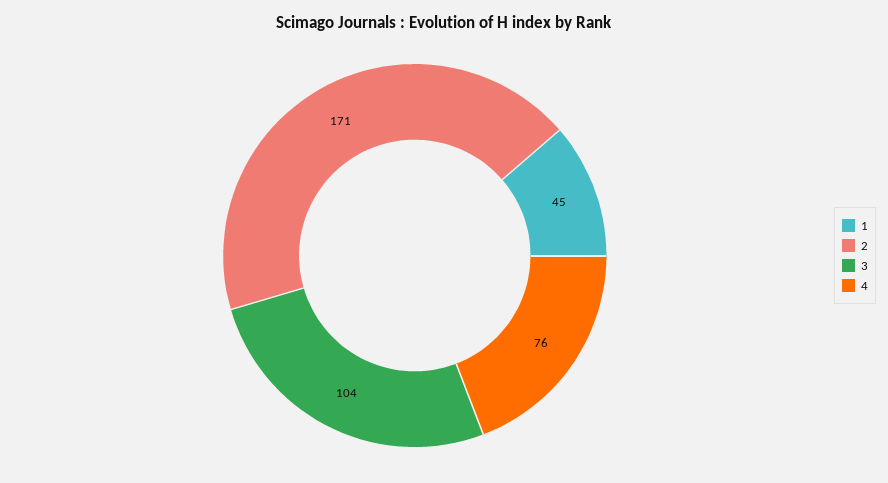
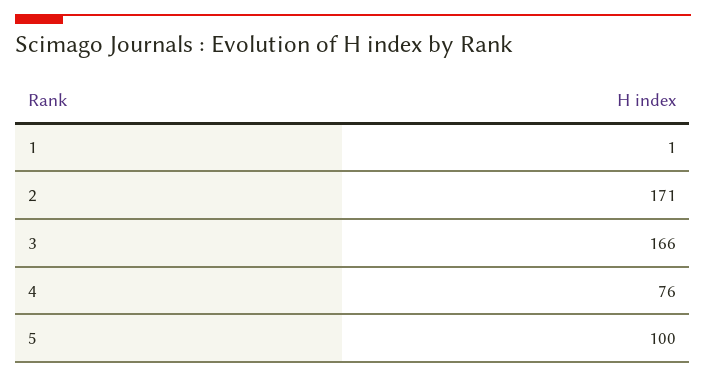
1: 45 -> 1
3: 104 -> 166
5: none -> 100

